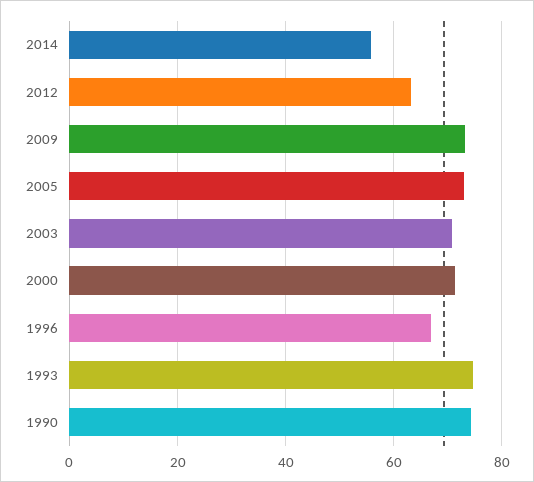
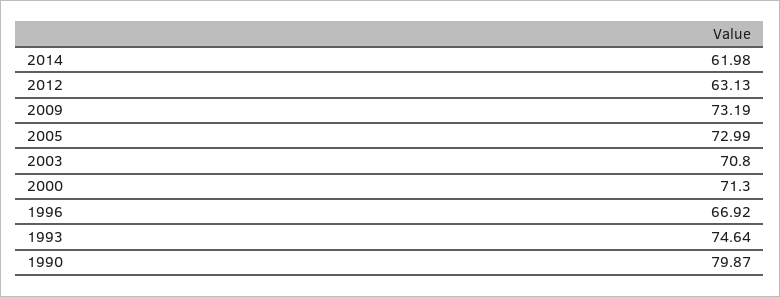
2014: 56 -> 61.98
1990: 74 -> 79.87

